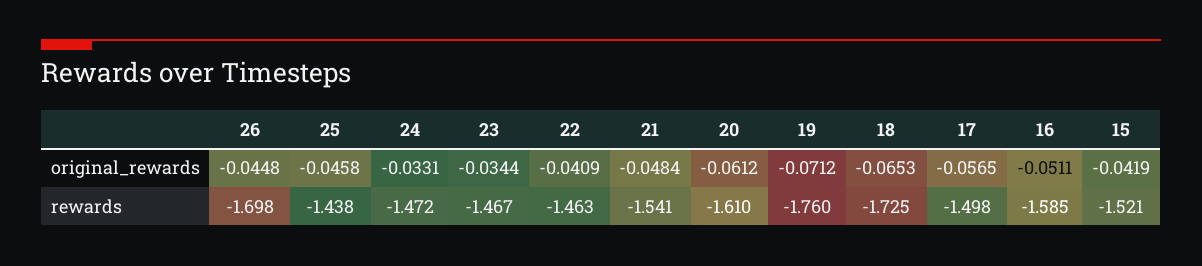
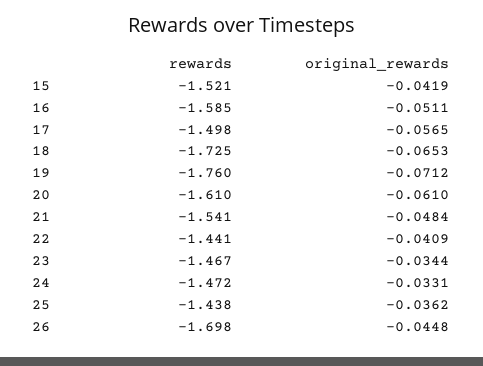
25, original_rewards: -0.0458 -> -0.0362
20, original_rewards: -0.0612 -> -0.061
22, rewards: -1.463 -> -1.441

